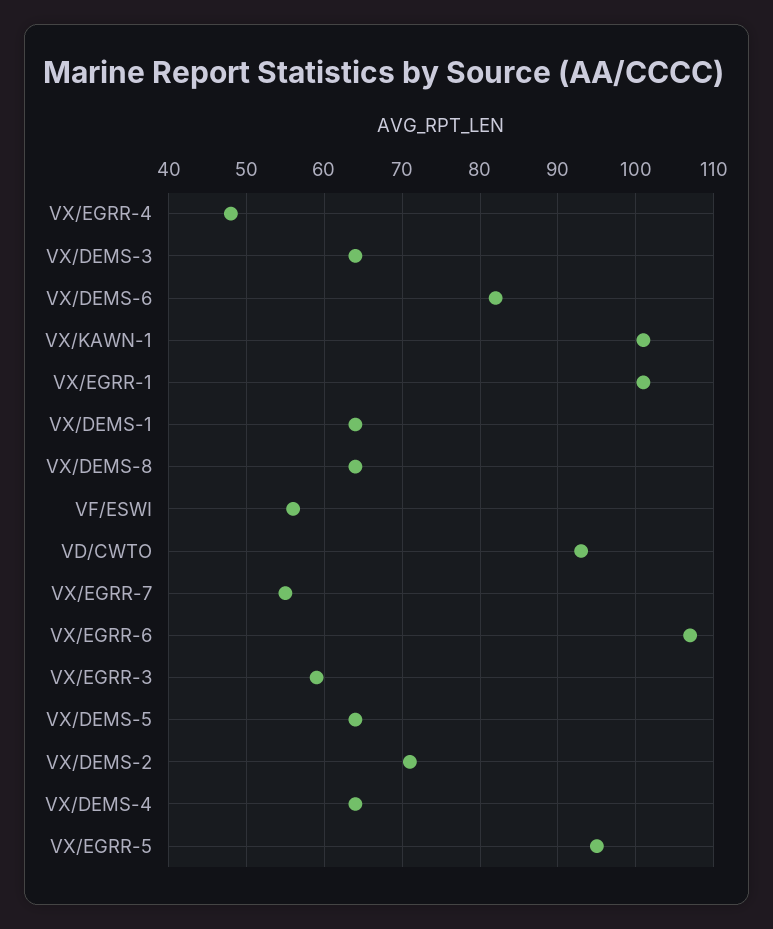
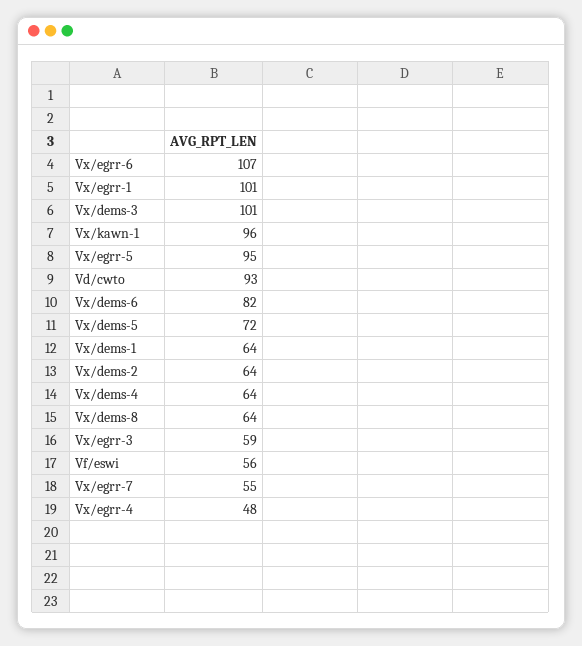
VX/DEMS-3: 64 -> 101
VX/KAWN-1: 101 -> 96
VX/DEMS-5: 64 -> 72
VX/DEMS-2: 71 -> 64

